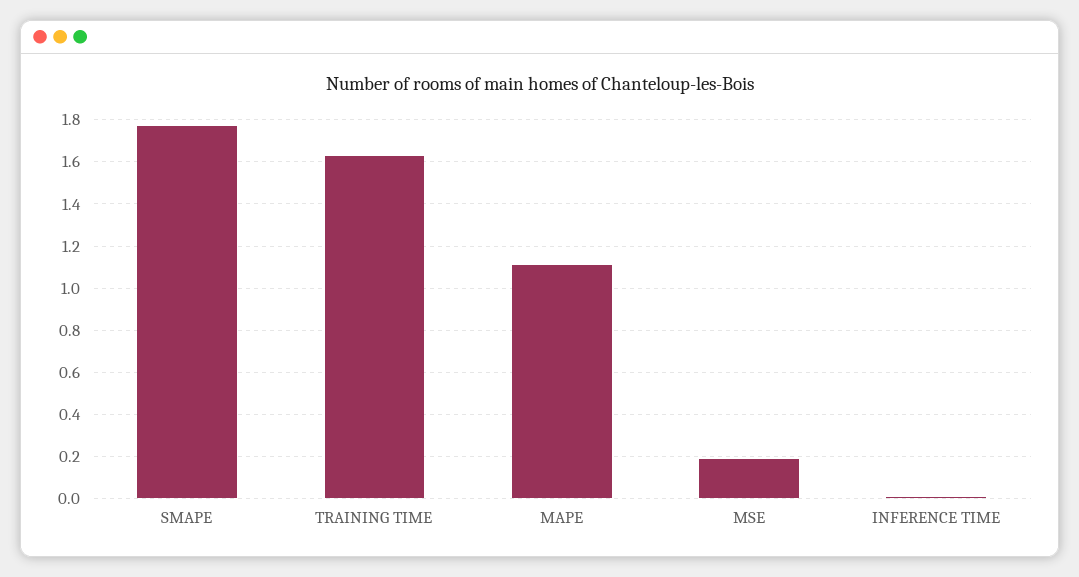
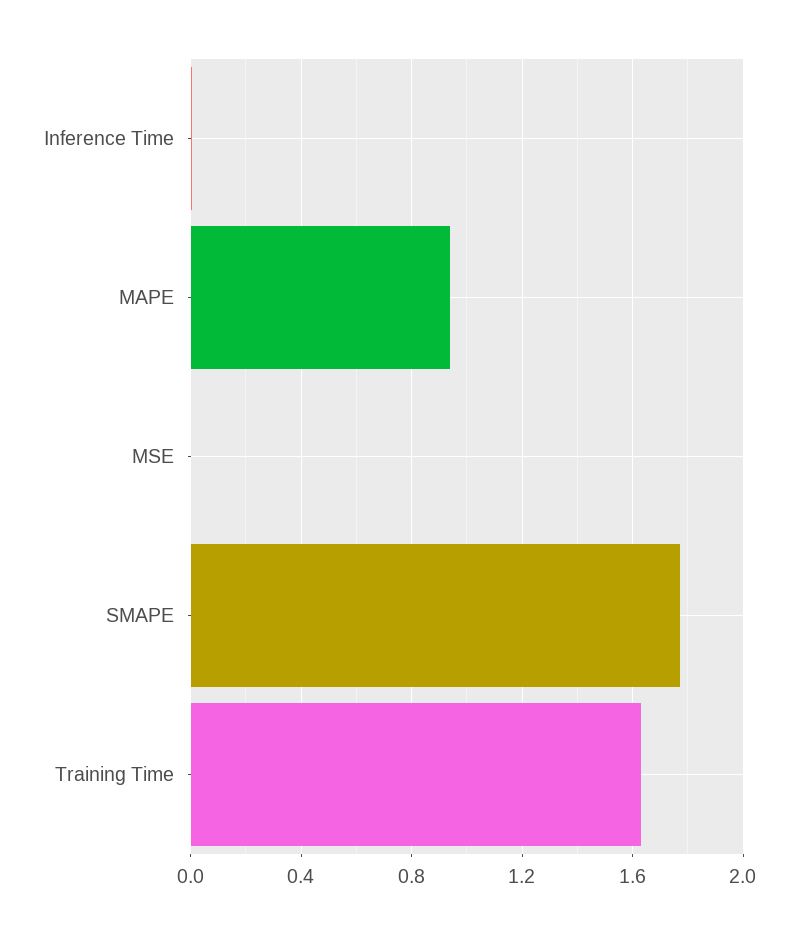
MAPE: 1.1 -> 0.95
MSE: 0.2 -> 0

